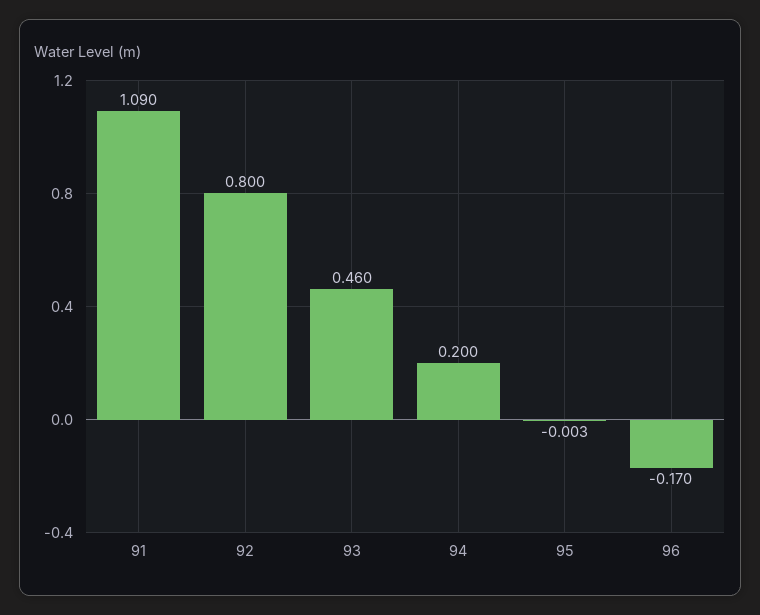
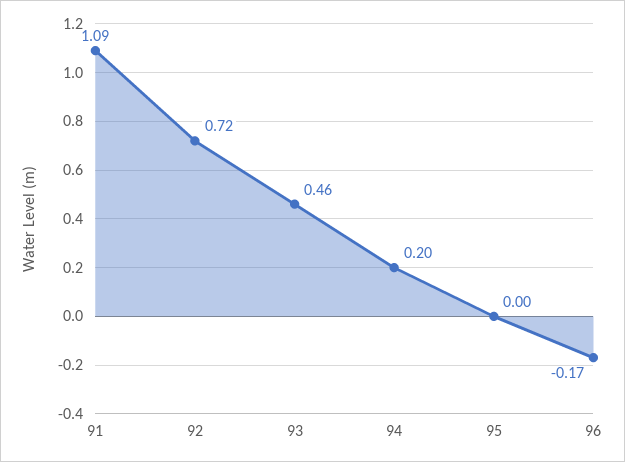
92: 0.8 -> 0.72

